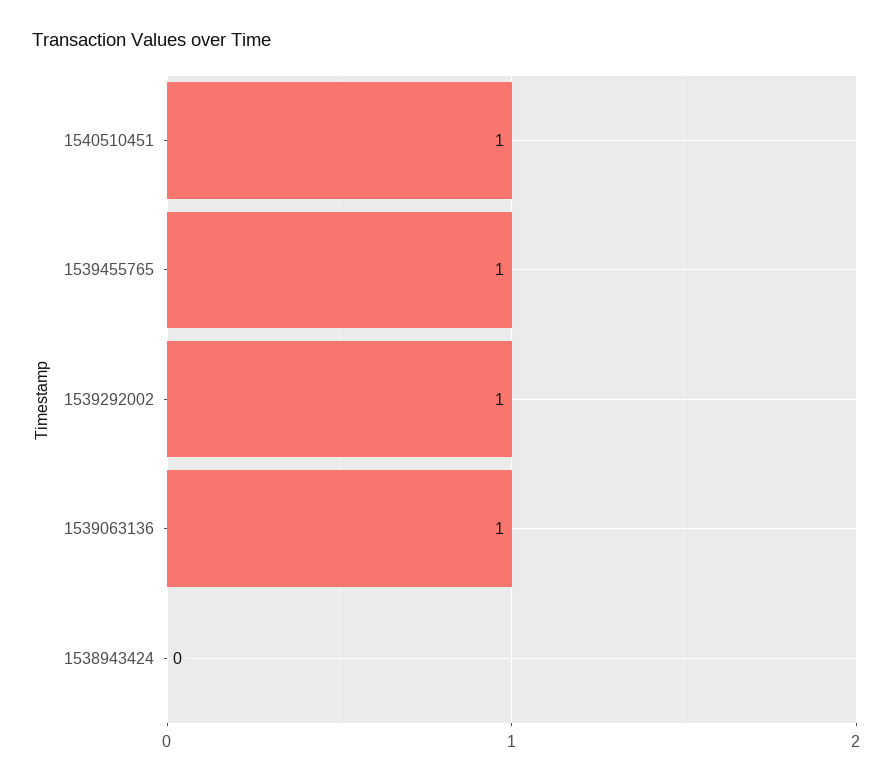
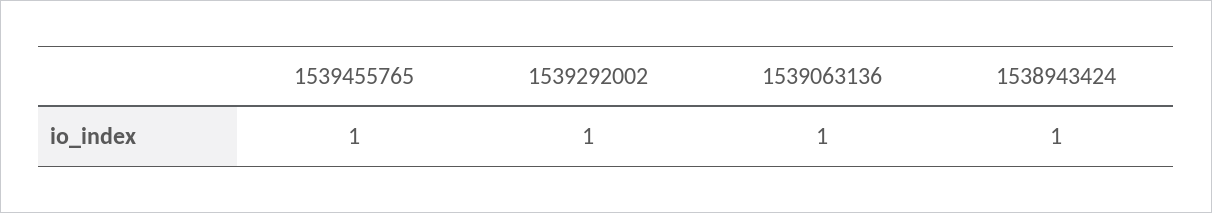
1540510451: 1 -> none
1538943424: 0 -> 1

